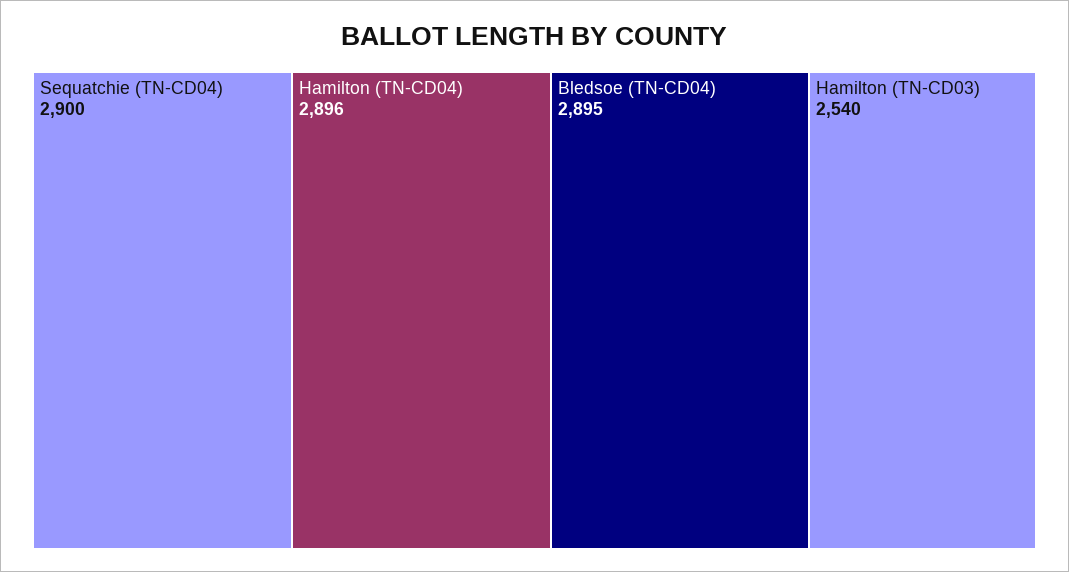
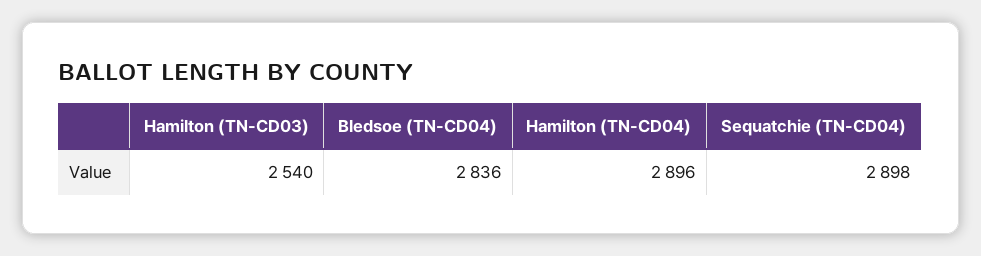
Sequatchie (TN-CD04): 2900 -> 2898
Bledsoe (TN-CD04): 2895 -> 2836

